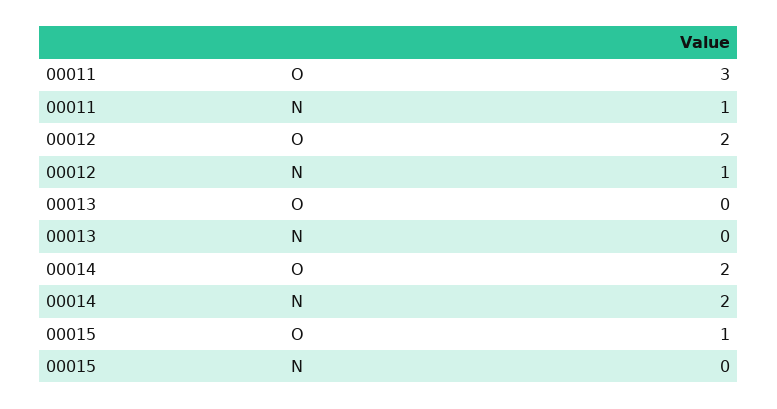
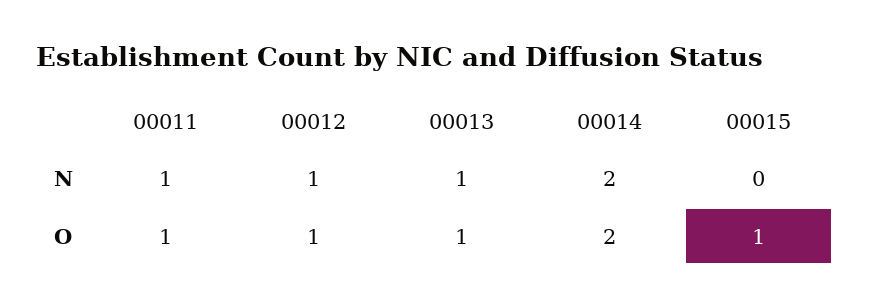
00011, O: 3 -> 1
00012, O: 2 -> 1
00013, O: 0 -> 1
00013, N: 0 -> 1

